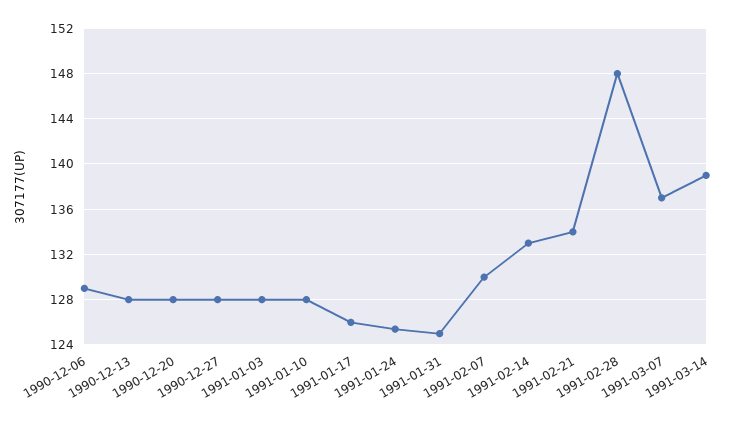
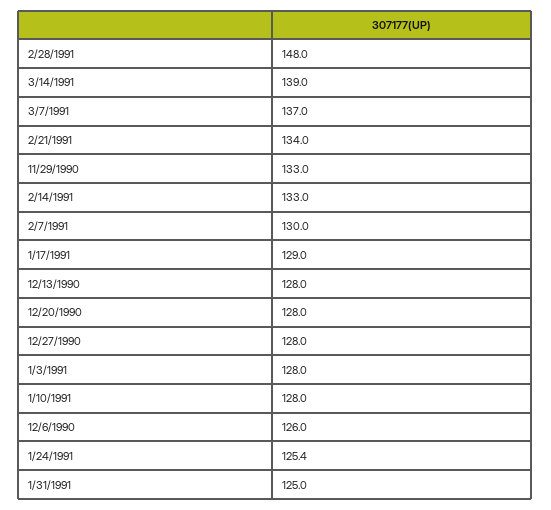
1990-12-06: 129 -> 126
1991-01-17: 126 -> 129
11/29/1990: none -> 133

